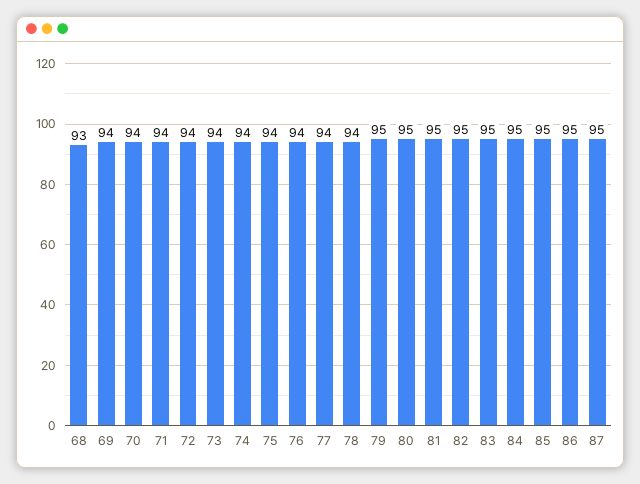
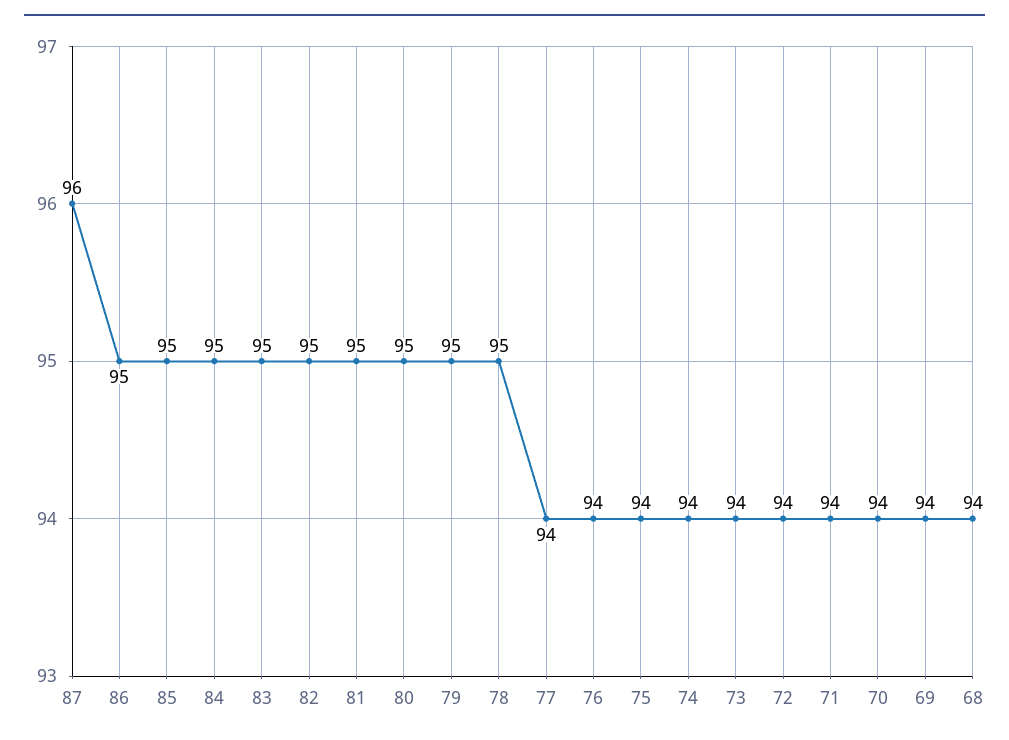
68: 93 -> 94
78: 94 -> 95
87: 95 -> 96

